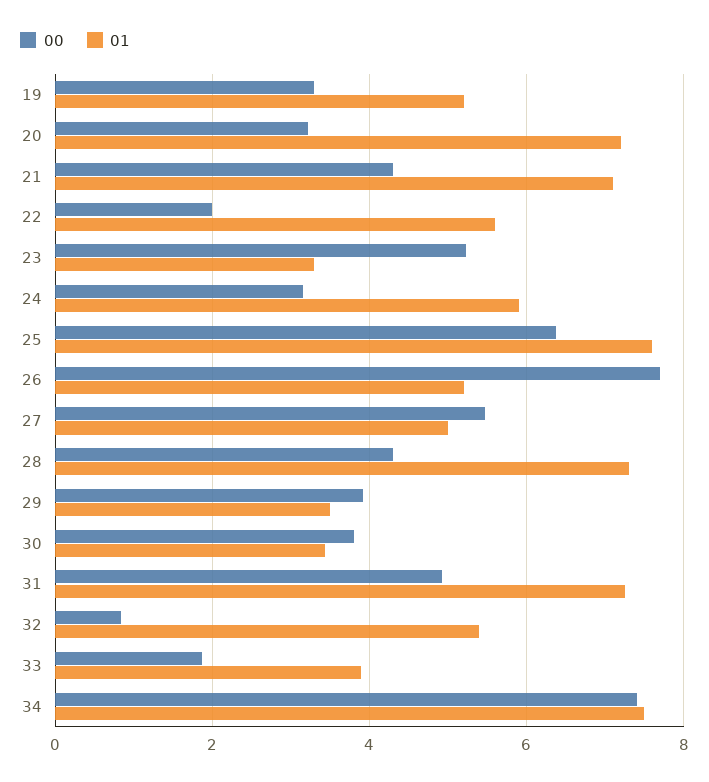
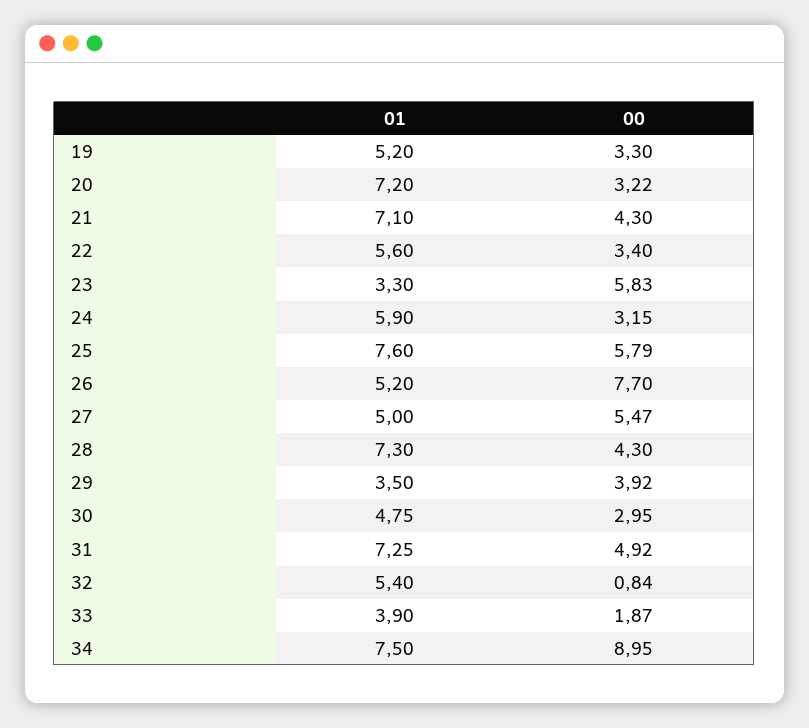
00, 22: 2 -> 3.4
00, 23: 5.2 -> 5.83
00, 25: 6.4 -> 5.79
00, 30: 3.8 -> 2.95
01, 30: 3.4 -> 4.75
00, 34: 7.4 -> 8.95

